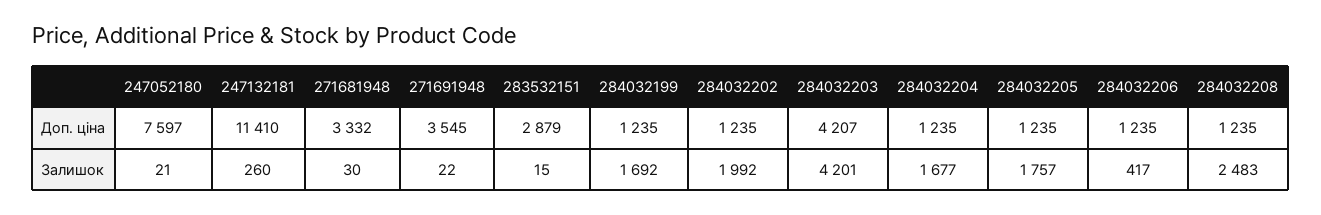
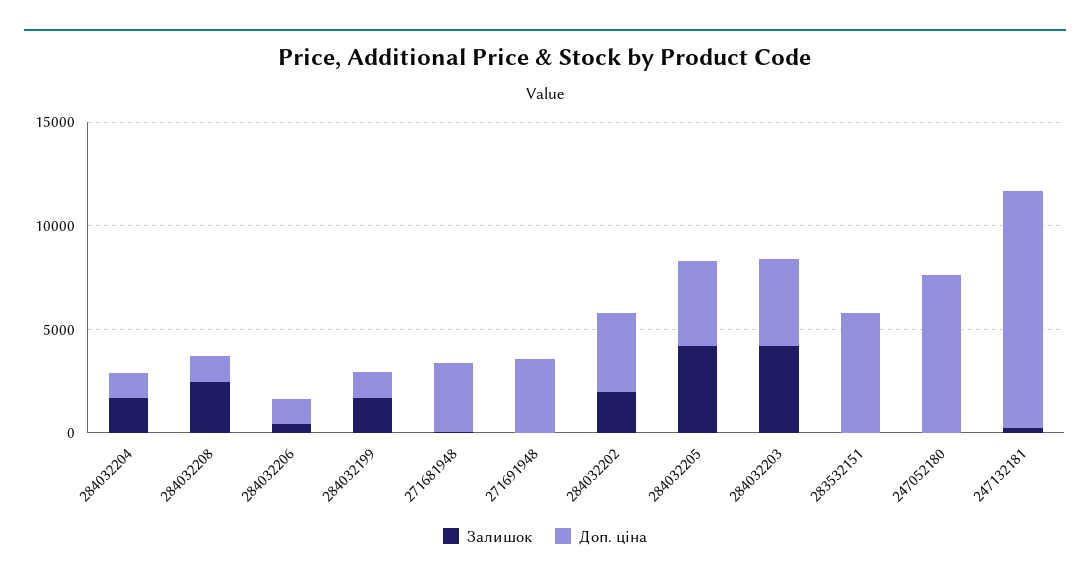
Доп. ціна, 283532151: 2879 -> 6000
Доп. ціна, 284032202: 1235 -> 4000
Доп. ціна, 284032205: 1235 -> 4000
Залишок, 284032205: 1757 -> 4000

